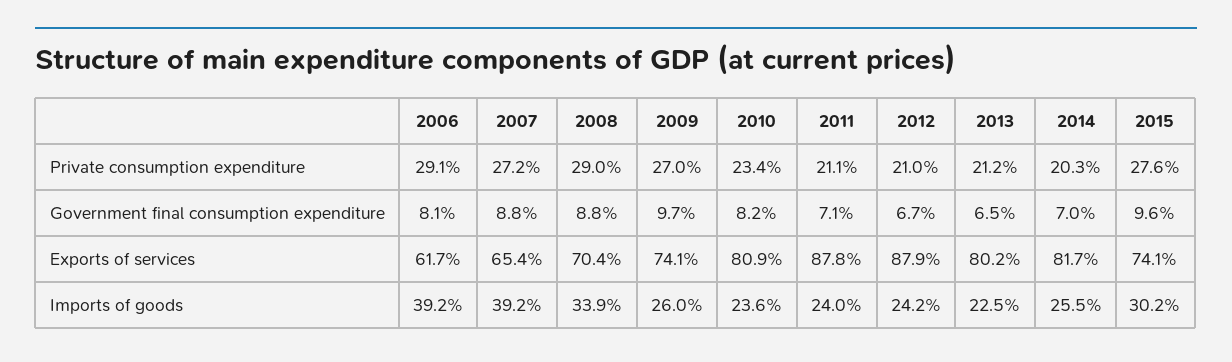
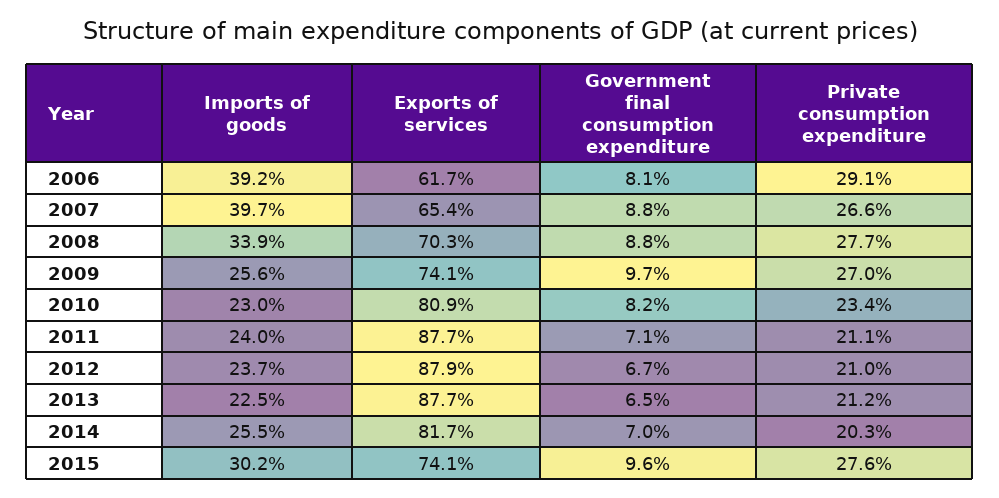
2007, Private consumption expenditure: 27.2 -> 26.6
2008, Private consumption expenditure: 29 -> 27.7
2008, Exports of services: 70.4 -> 70.3
2011, Exports of services: 87.8 -> 87.7
2013, Exports of services: 80.2 -> 87.7
2007, Imports of goods: 39.2 -> 39.7
2009, Imports of goods: 26 -> 25.6
2010, Imports of goods: 23.6 -> 23
2012, Imports of goods: 24.2 -> 23.7

